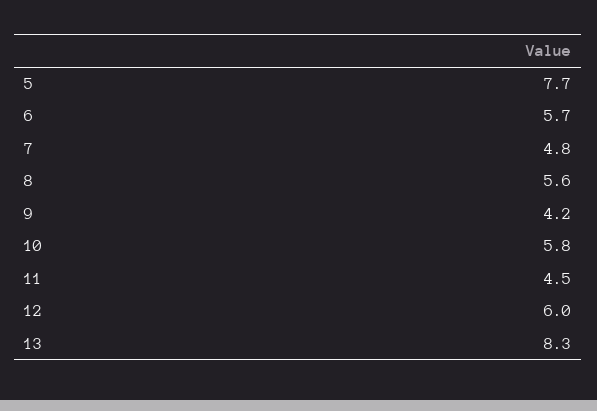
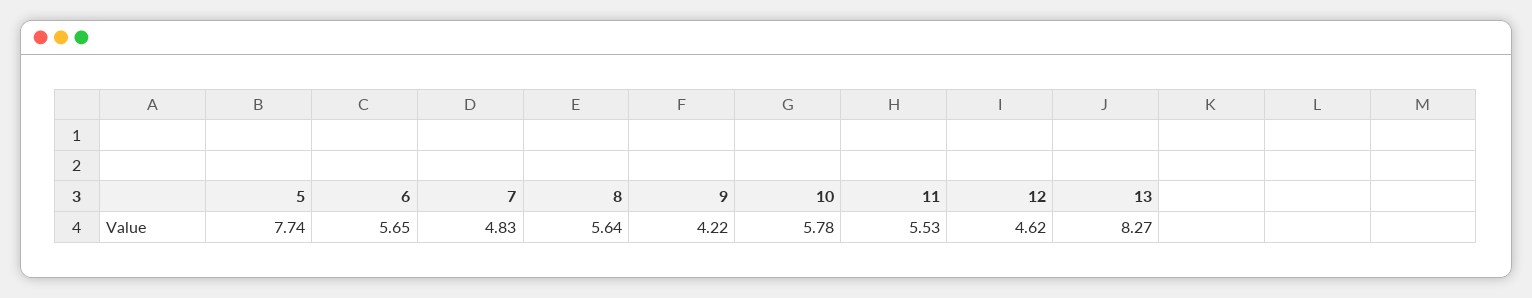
11: 4.5 -> 5.53
12: 6 -> 4.62

